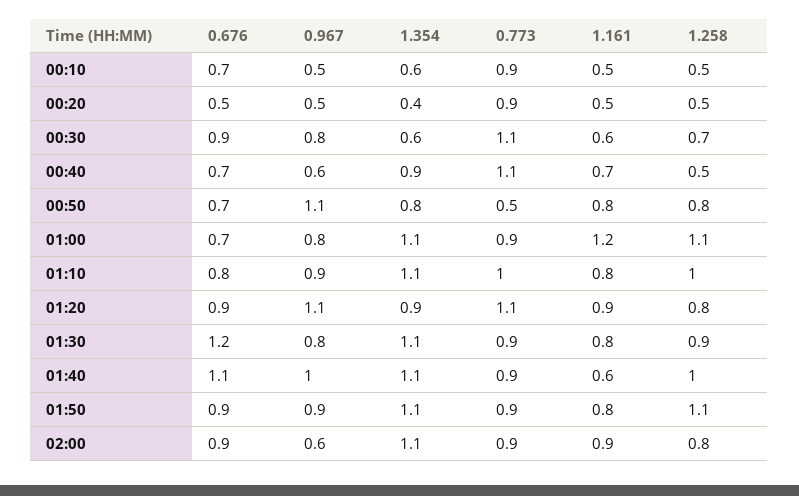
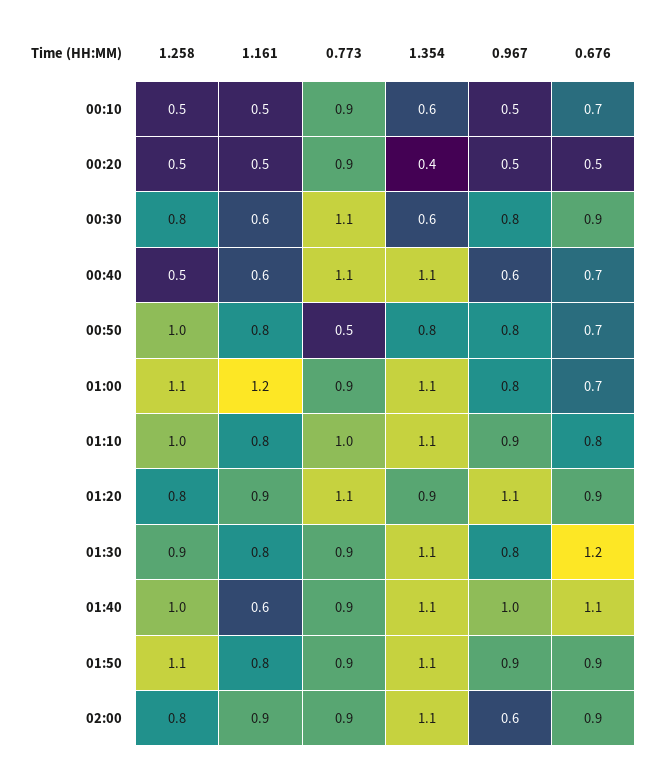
1.258, 00:30: 0.7 -> 0.8
1.354, 00:40: 0.9 -> 1.1
1.161, 00:40: 0.7 -> 0.6
0.967, 00:50: 1.1 -> 0.8
1.258, 00:50: 0.8 -> 1

